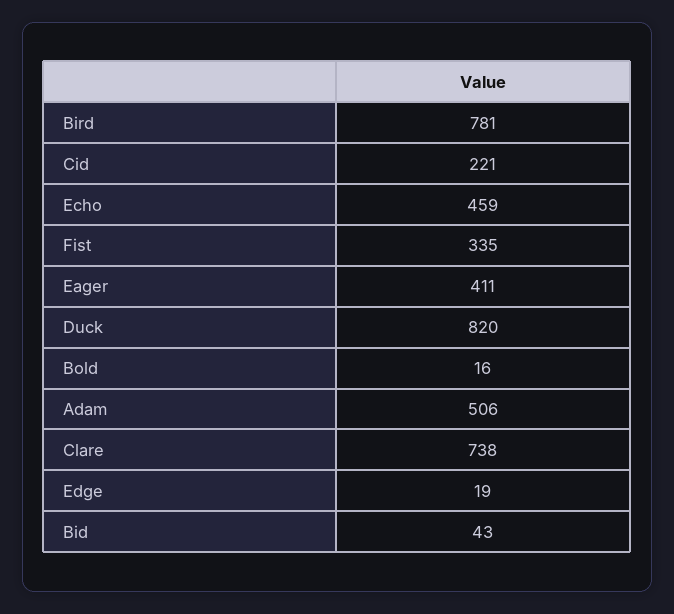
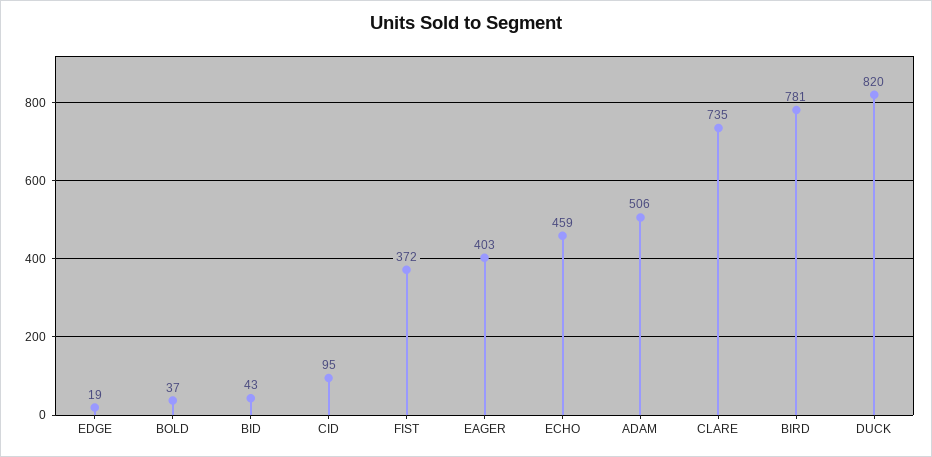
Cid: 221 -> 95
Fist: 335 -> 372
Eager: 411 -> 403
Bold: 16 -> 37
Clare: 738 -> 735

